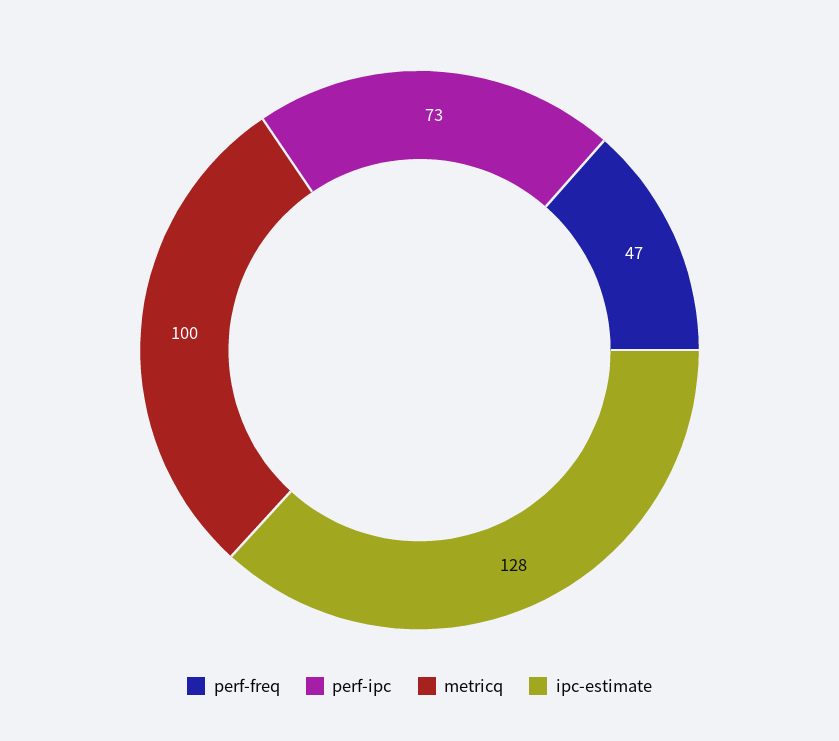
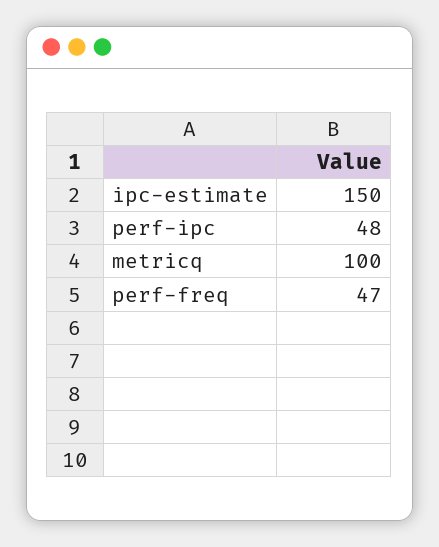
perf-ipc: 73 -> 48
ipc-estimate: 128 -> 150

